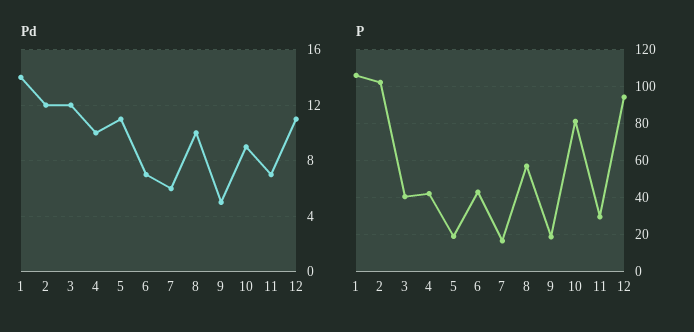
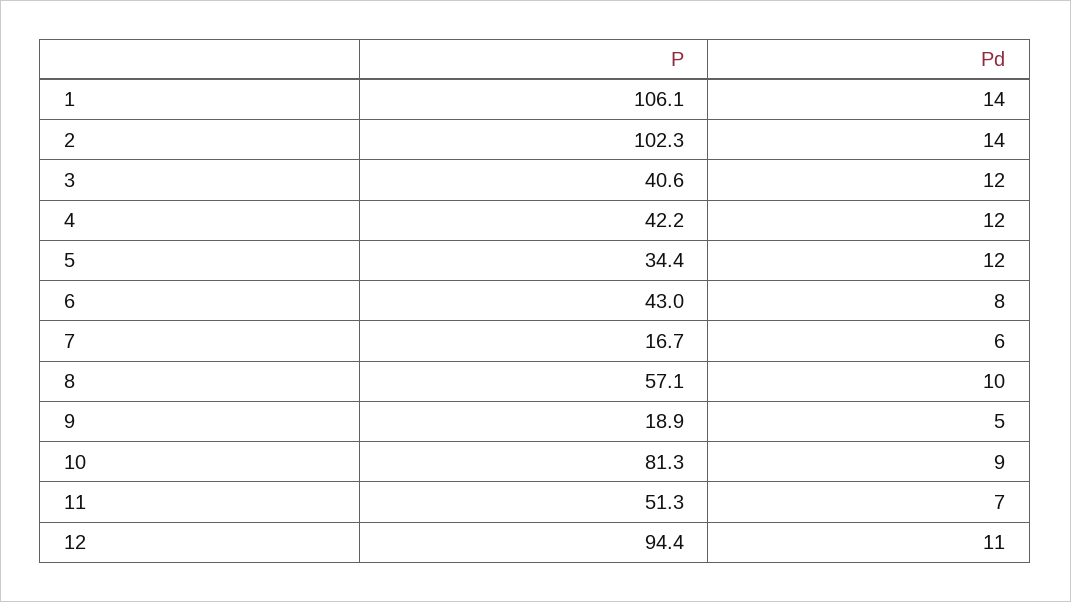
Pd, 2: 12 -> 14
Pd, 4: 10 -> 12
Pd, 5: 11 -> 12
Pd, 6: 7 -> 8
P, 5: 20 -> 34.4
P, 11: 30 -> 51.3

